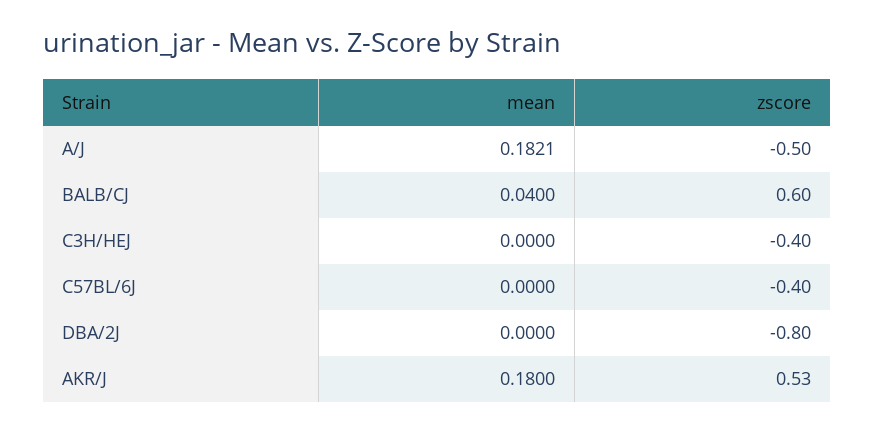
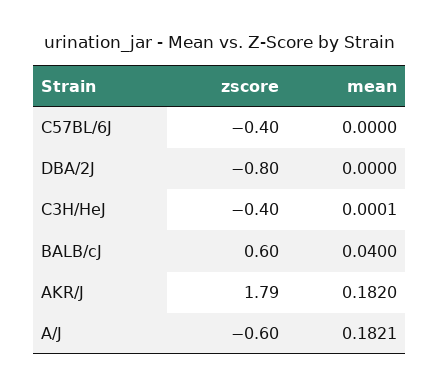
zscore, A/J: -0.5 -> -0.6
mean, C3H/HEJ: 0 -> 0.0001
mean, AKR/J: 0.18 -> 0.182
zscore, AKR/J: 0.53 -> 1.79

